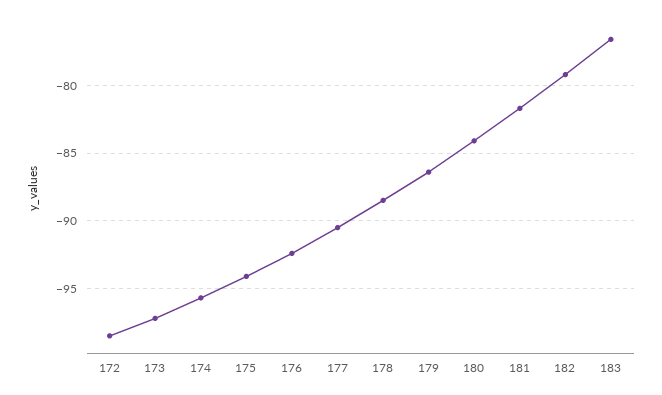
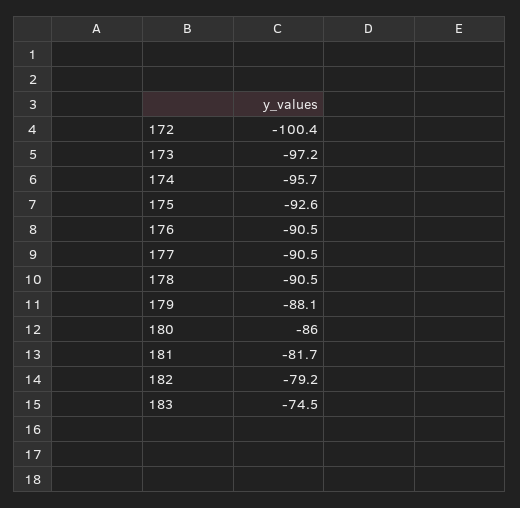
172: -98.5 -> -100.4
175: -94 -> -92.6
176: -92.5 -> -90.5
178: -88.5 -> -90.5
179: -86.5 -> -88.1
180: -84 -> -86
183: -76.5 -> -74.5

